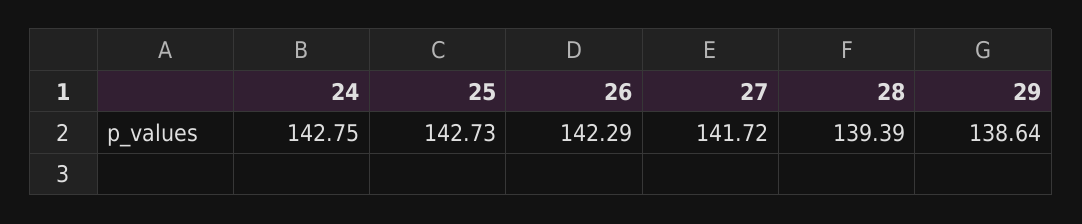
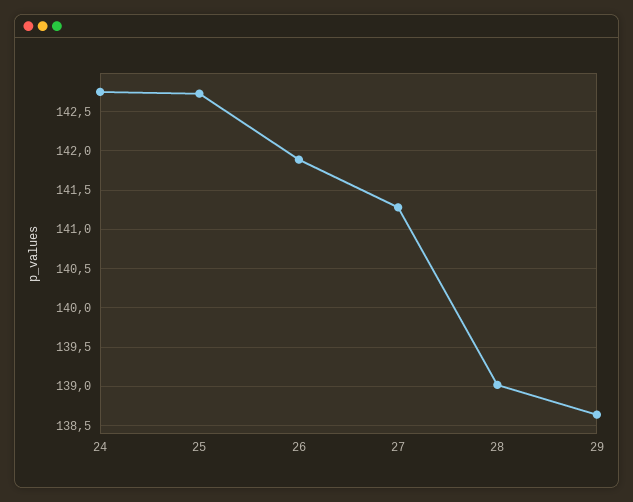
26: 142.29 -> 141.9
27: 141.72 -> 141.3
28: 139.39 -> 139

